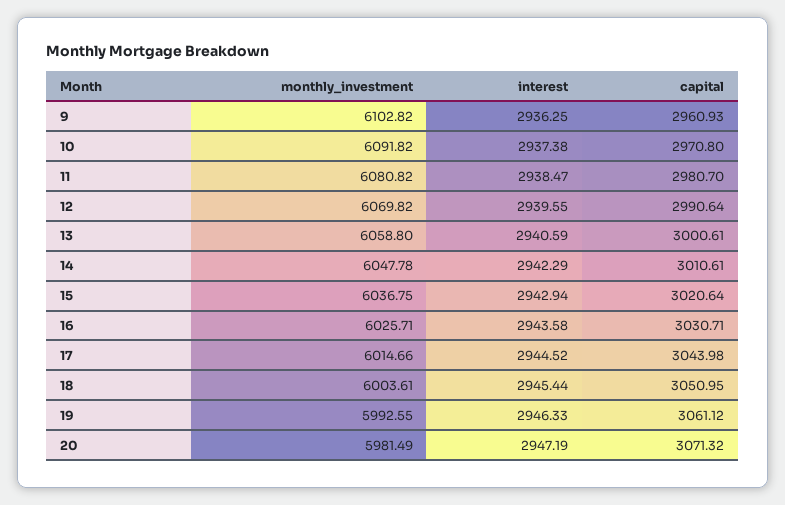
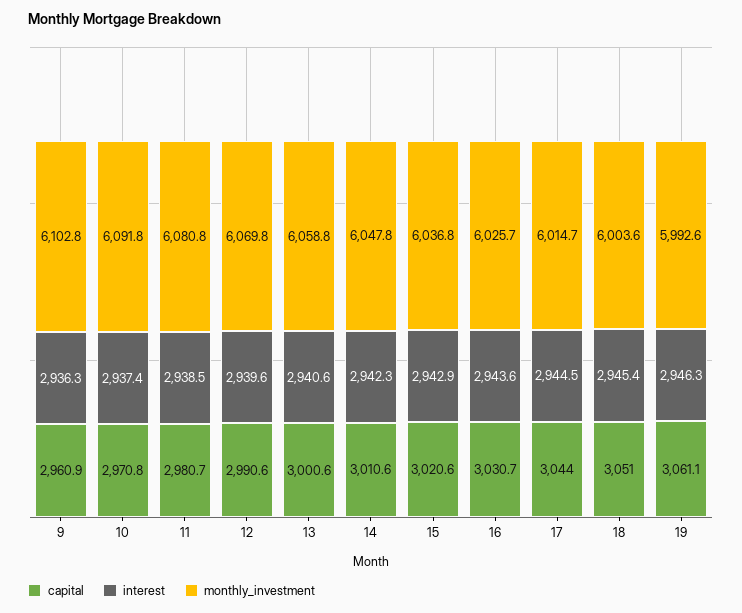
monthly_investment, 20: 5981.49 -> none
interest, 20: 2947.19 -> none
capital, 20: 3071.32 -> none

